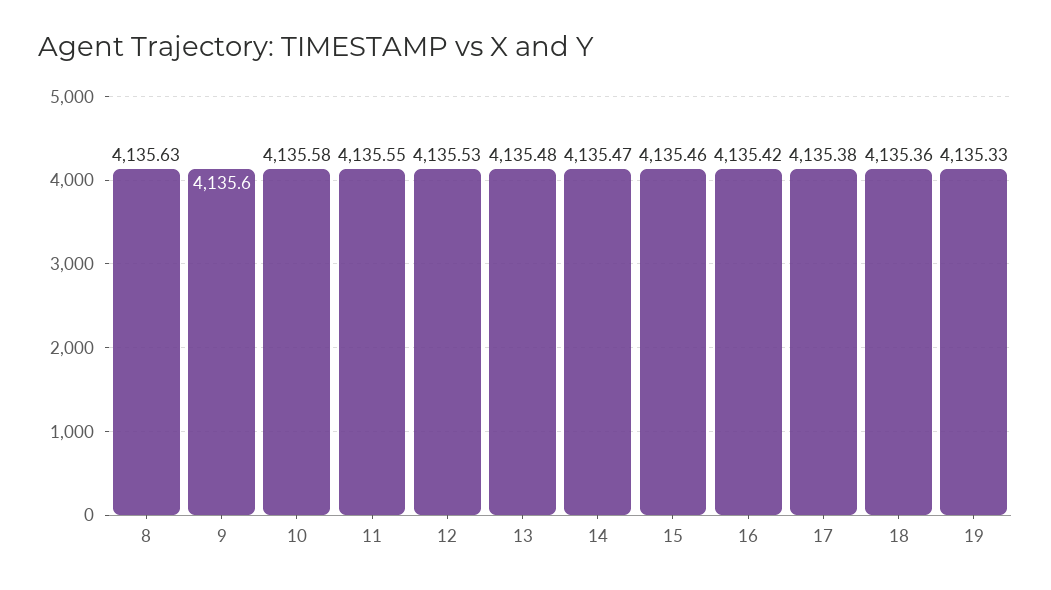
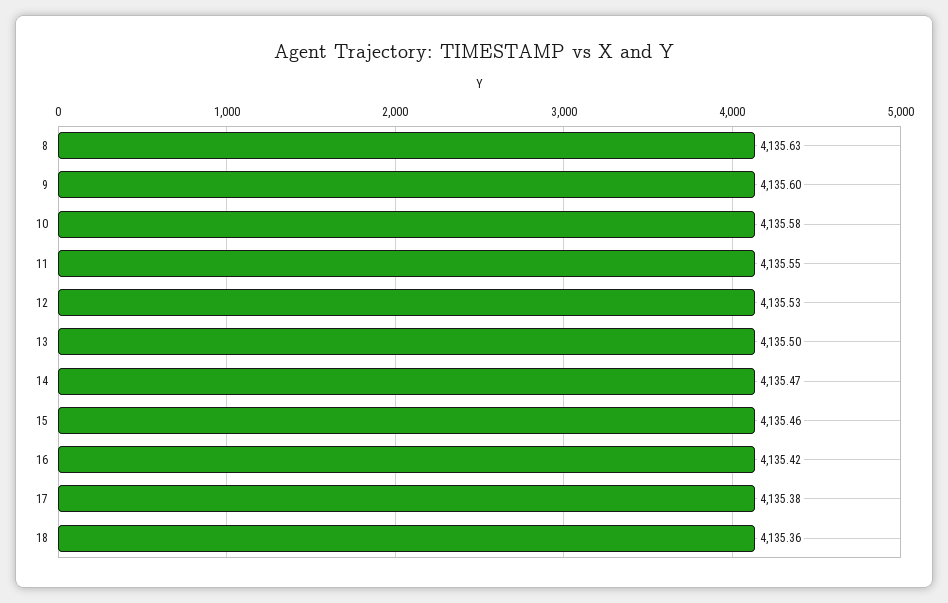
13: 4135.48 -> 4135.5
19: 4135.33 -> none

